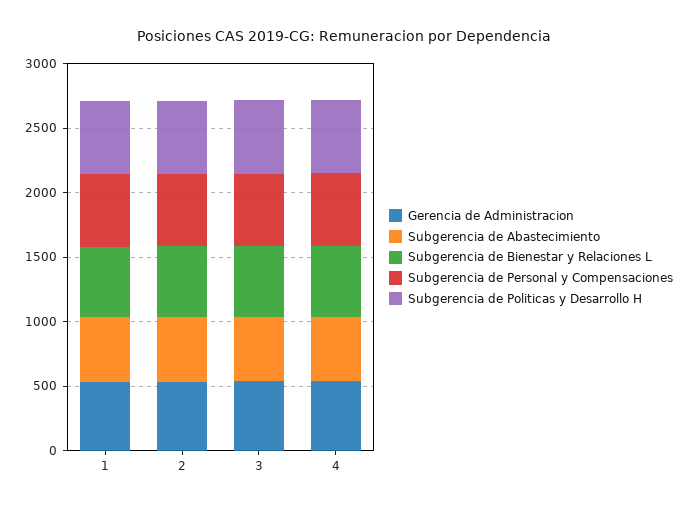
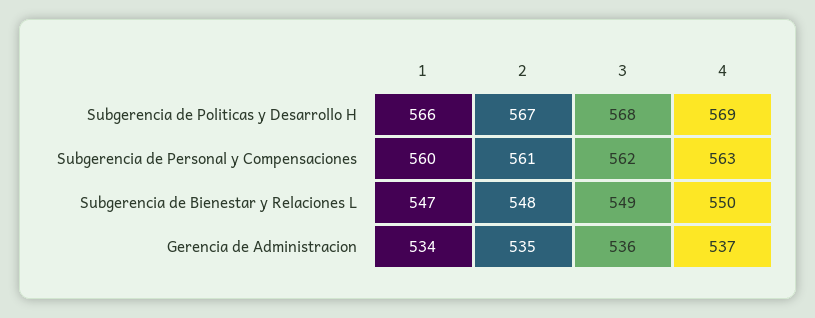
Subgerencia de Abastecimiento, 1: 500 -> none
Subgerencia de Abastecimiento, 2: 500 -> none
Subgerencia de Abastecimiento, 3: 500 -> none
Subgerencia de Abastecimiento, 4: 500 -> none

